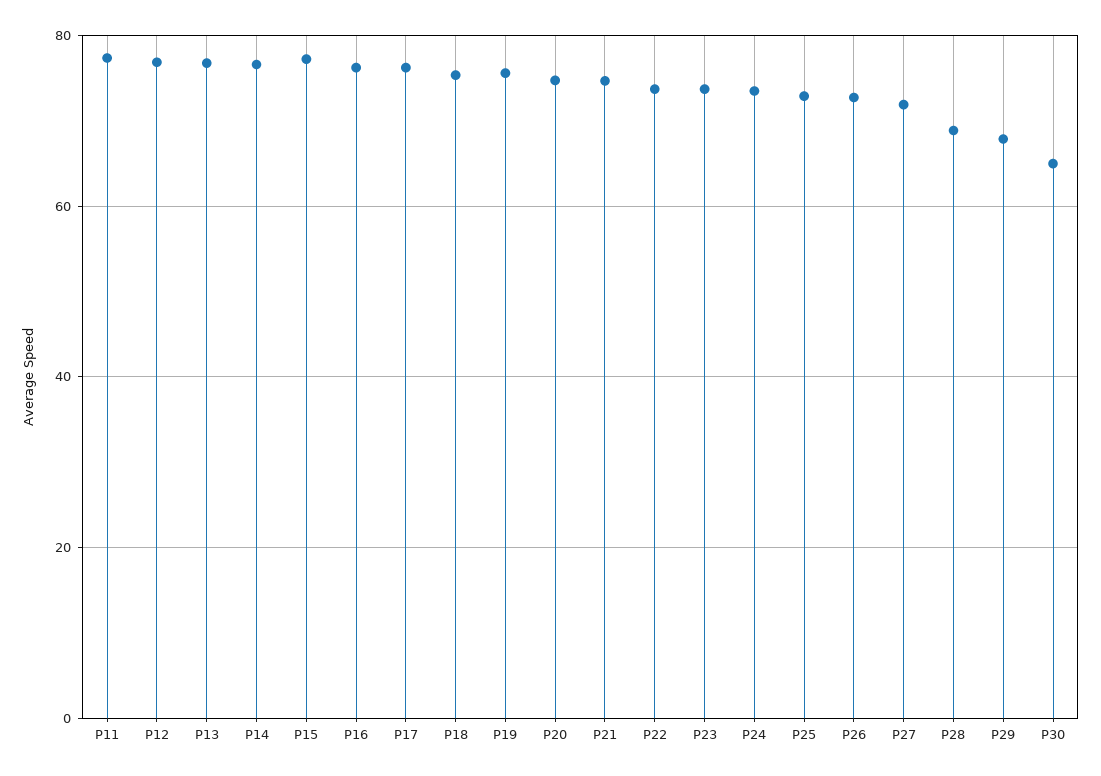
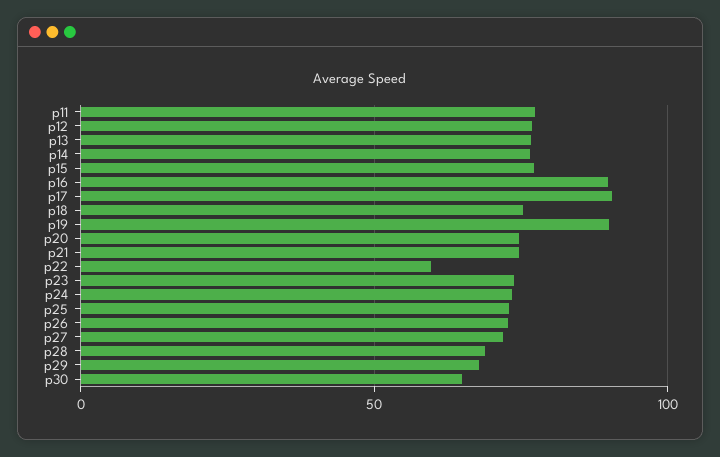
P16: 76 -> 90
P17: 76 -> 90
P19: 76 -> 90
P22: 74 -> 60

